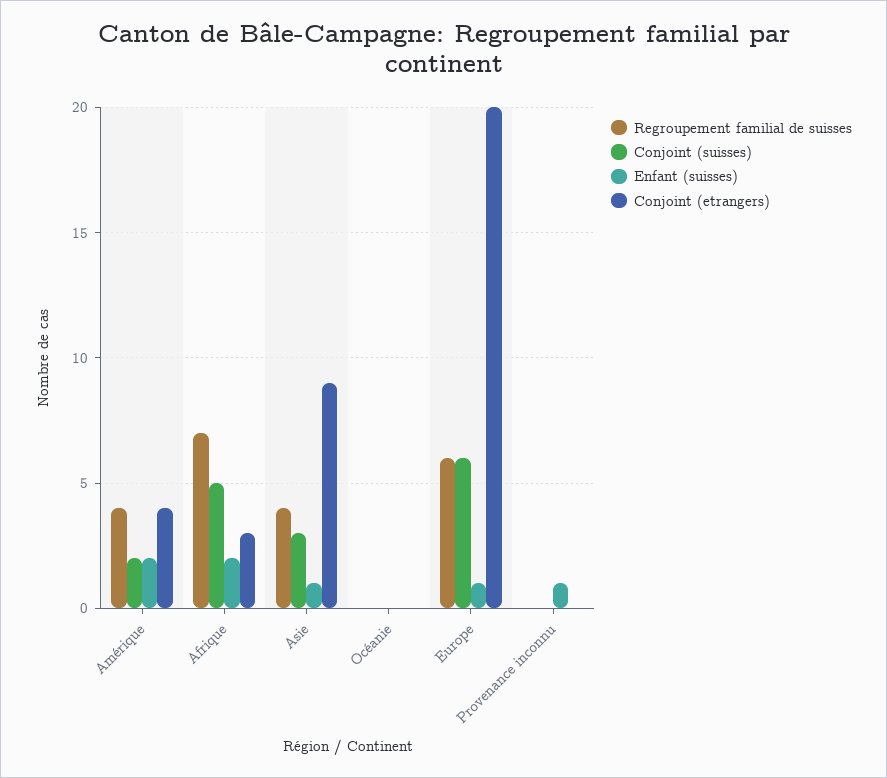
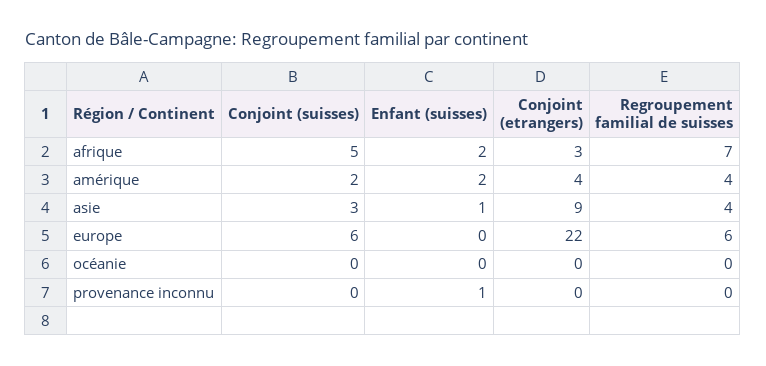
Enfant (suisses), Europe: 1 -> 0
Conjoint (etrangers), Europe: 20 -> 22

